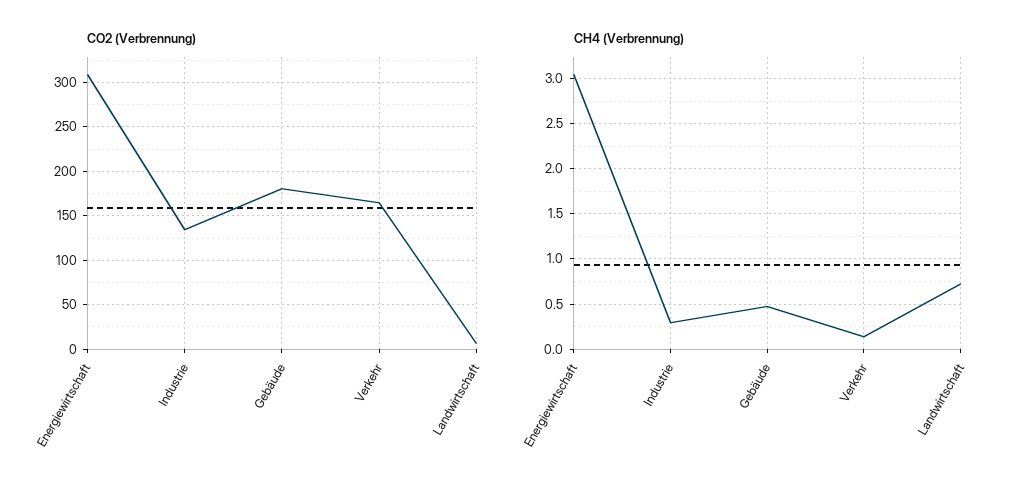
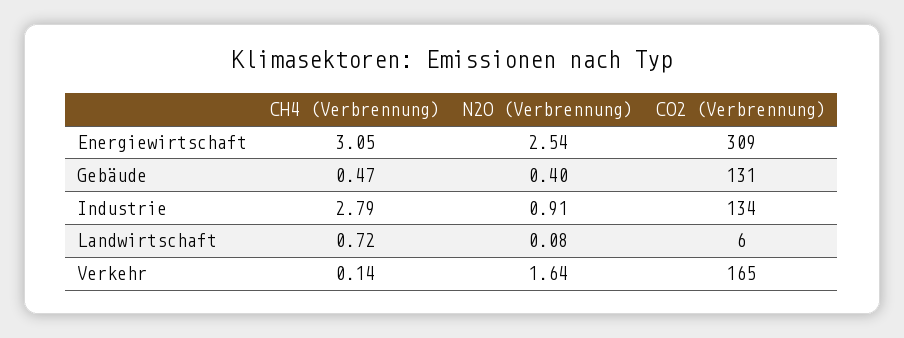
CO2 (Verbrennung), Gebäude: 180 -> 131
CH4 (Verbrennung), Industrie: 0.3 -> 2.79
N2O (Verbrennung), Energiewirtschaft: none -> 2.54
N2O (Verbrennung), Gebäude: none -> 0.4
N2O (Verbrennung), Industrie: none -> 0.91
N2O (Verbrennung), Landwirtschaft: none -> 0.08
N2O (Verbrennung), Verkehr: none -> 1.64

